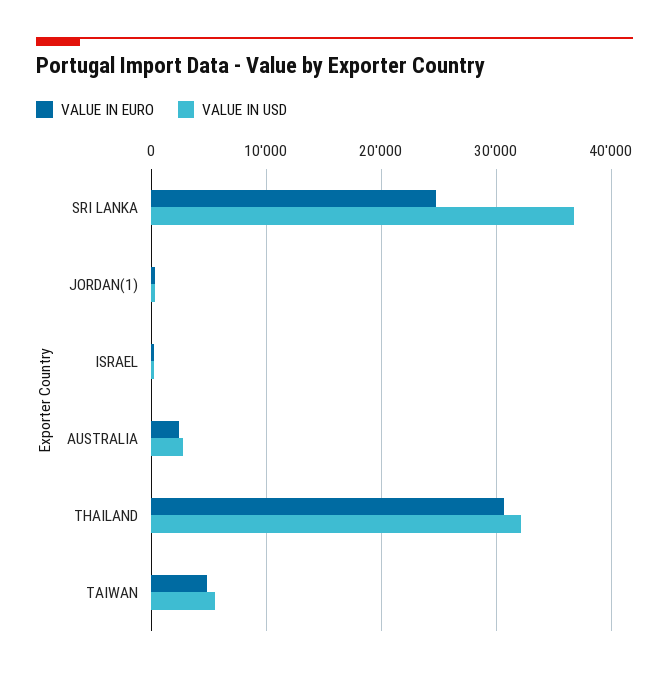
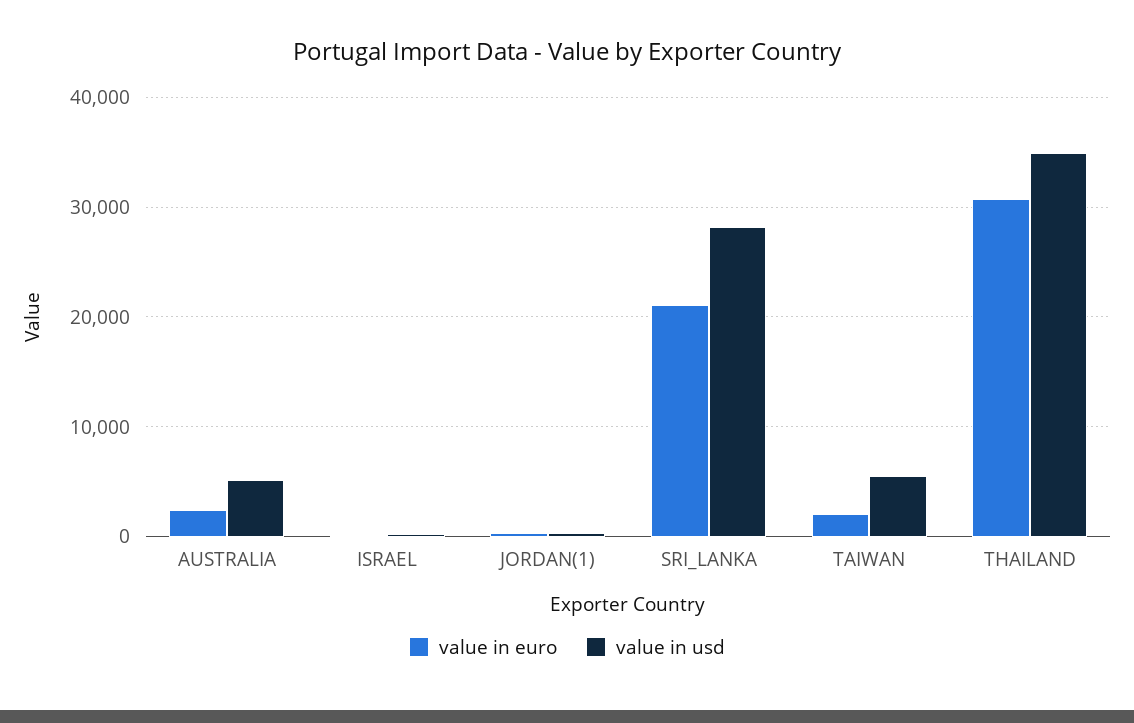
VALUE IN EURO, SRI LANKA: 25000 -> 21000
VALUE IN USD, SRI LANKA: 37000 -> 28000
VALUE IN USD, AUSTRALIA: 3000 -> 5000
VALUE IN USD, THAILAND: 32000 -> 35000
VALUE IN EURO, TAIWAN: 5000 -> 2000

